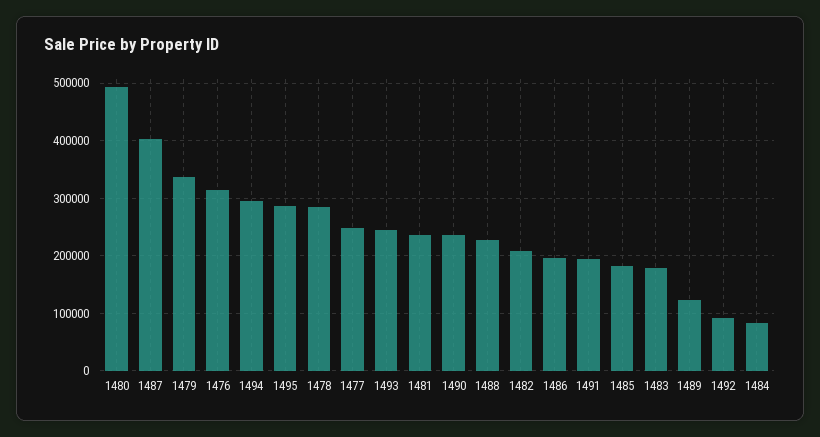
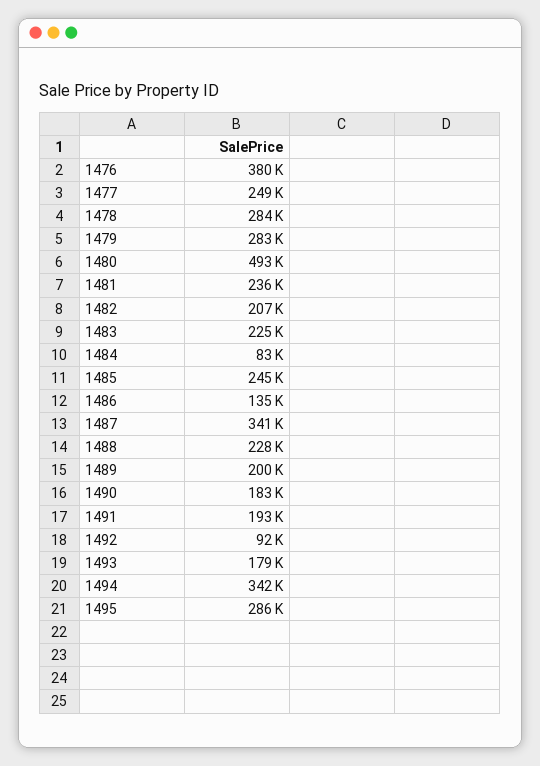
1487: 400000 -> 341000
1479: 340000 -> 283000
1476: 320000 -> 380000
1494: 300000 -> 342000
1493: 240000 -> 179000
1490: 240000 -> 183000
1486: 200000 -> 135000
1485: 180000 -> 245000
1483: 180000 -> 225000
1489: 120000 -> 200000

